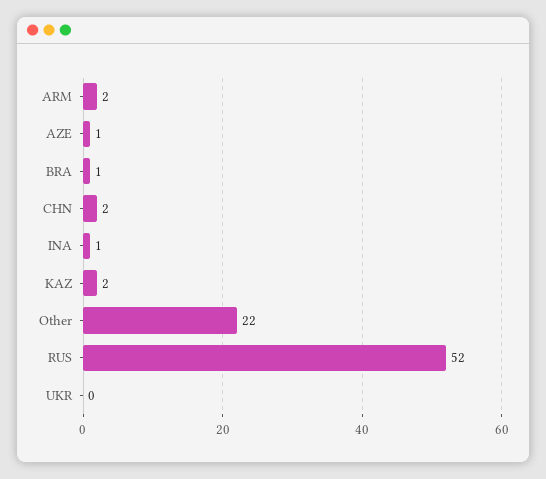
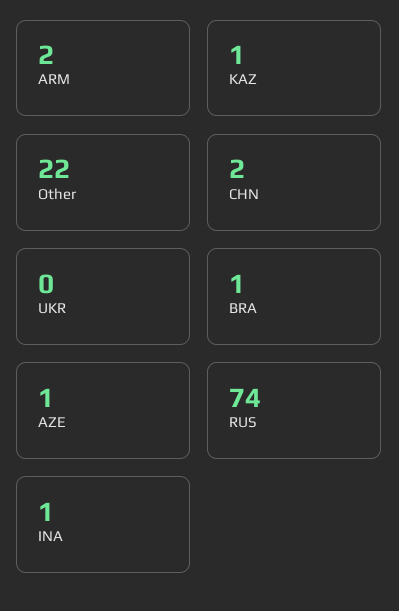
KAZ: 2 -> 1
RUS: 52 -> 74

